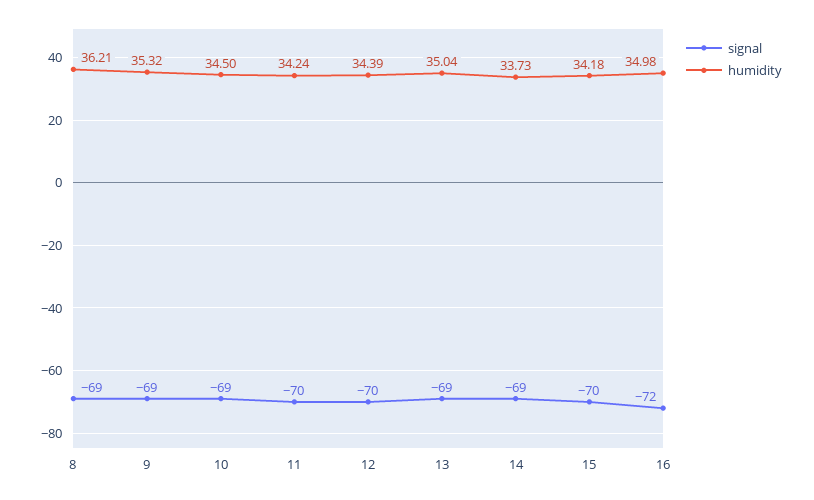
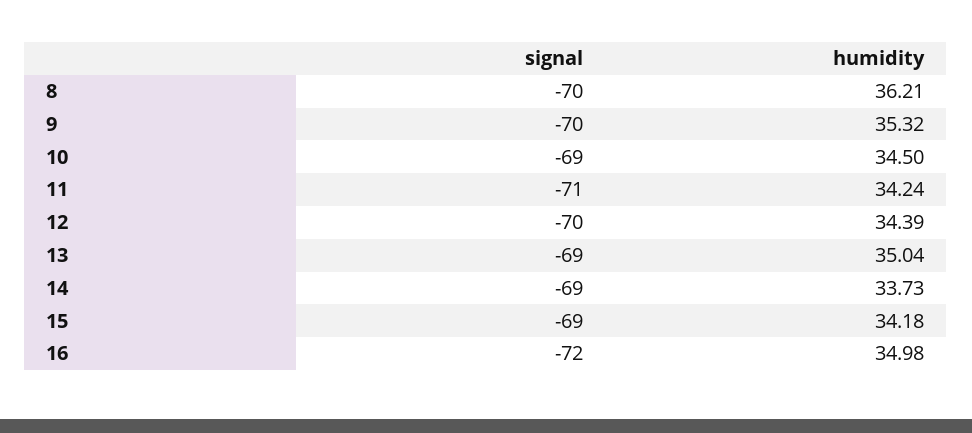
signal, 8: -69 -> -70
signal, 9: -69 -> -70
signal, 11: -70 -> -71
signal, 15: -70 -> -69

